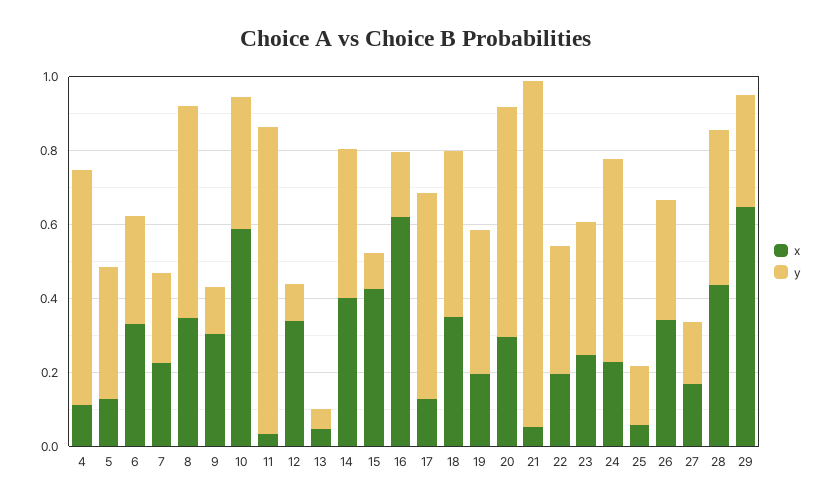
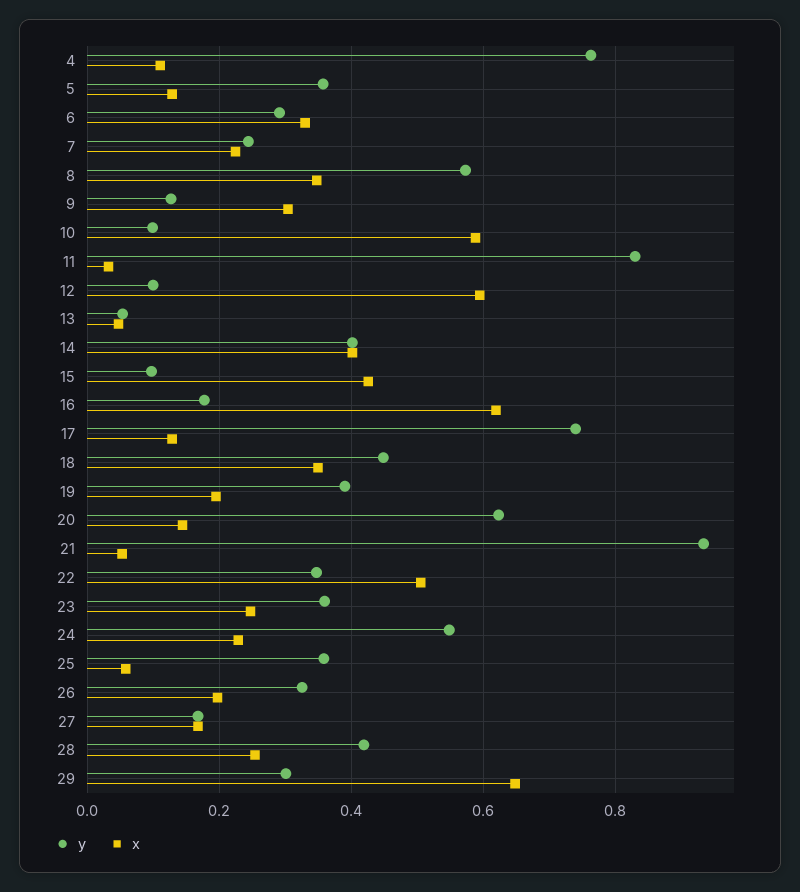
y, 4: 0.65 -> 0.76
y, 10: 0.35 -> 0.1
x, 12: 0.35 -> 0.6
y, 17: 0.55 -> 0.74
x, 20: 0.3 -> 0.14
x, 22: 0.2 -> 0.5
y, 25: 0.15 -> 0.36
x, 26: 0.35 -> 0.2
x, 28: 0.45 -> 0.26

